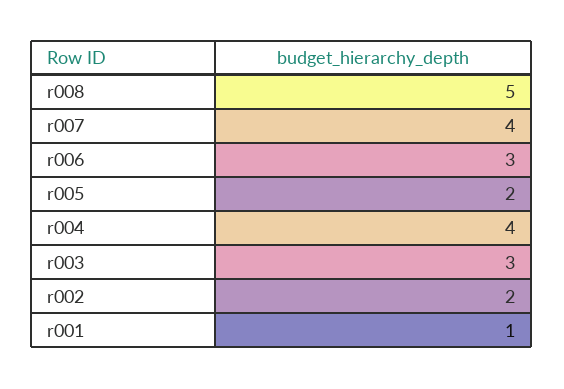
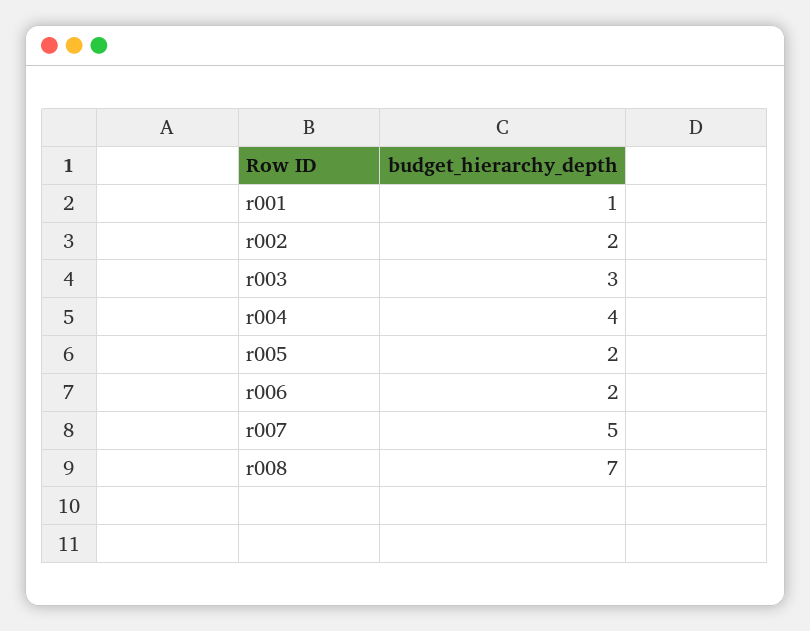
r008: 5 -> 7
r007: 4 -> 5
r006: 3 -> 2

